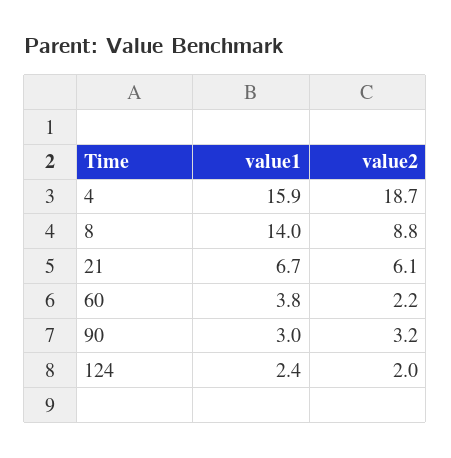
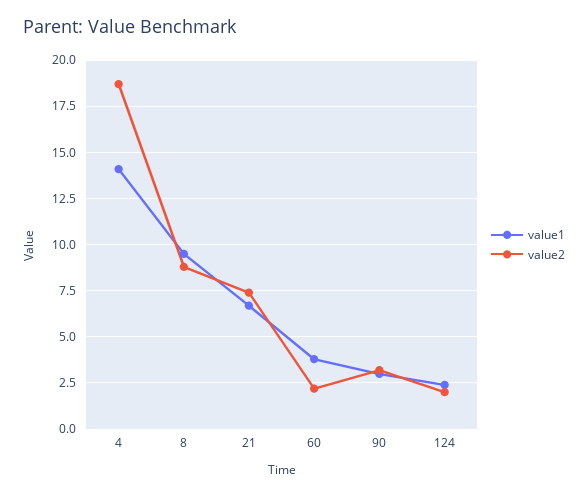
value1, 4: 15.9 -> 14
value1, 8: 14 -> 9.5
value2, 21: 6.1 -> 7.5

